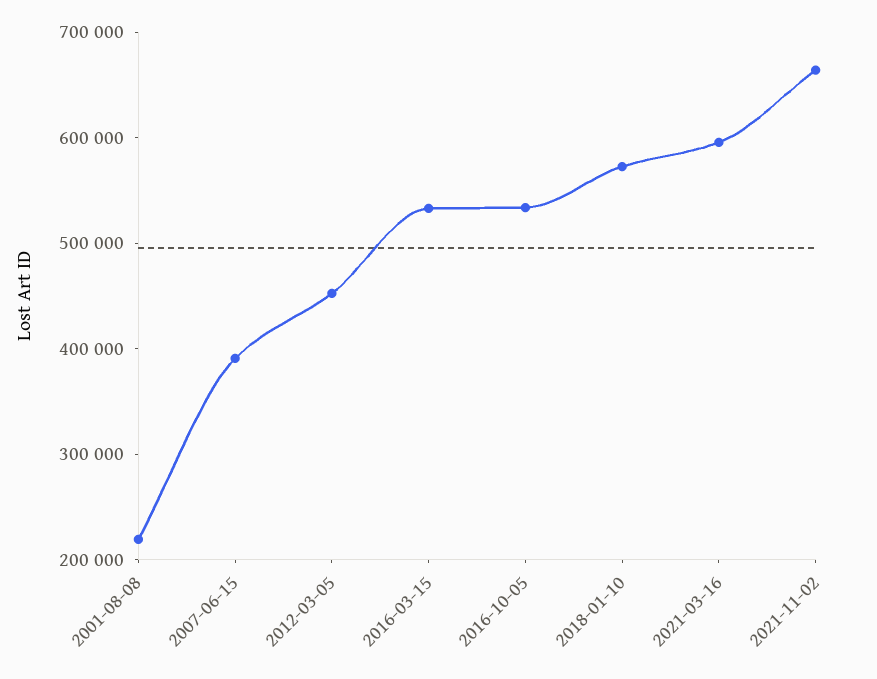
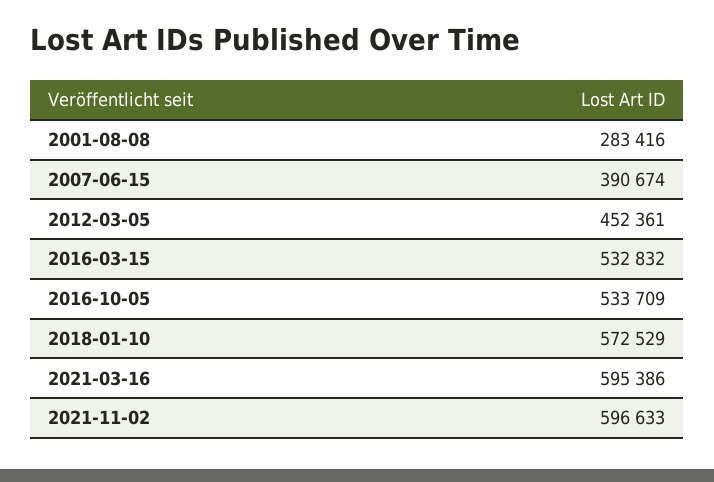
2001-08-08: 220000 -> 283416
2021-11-02: 660000 -> 596633

